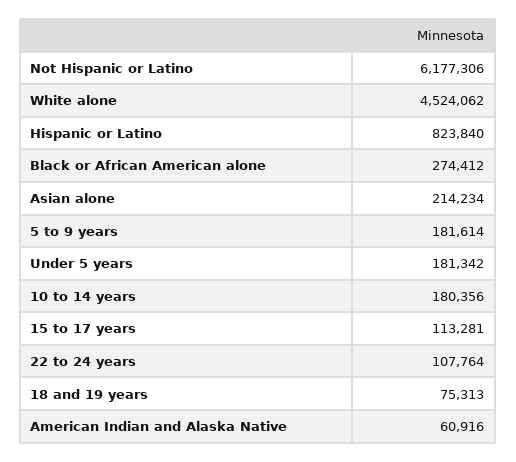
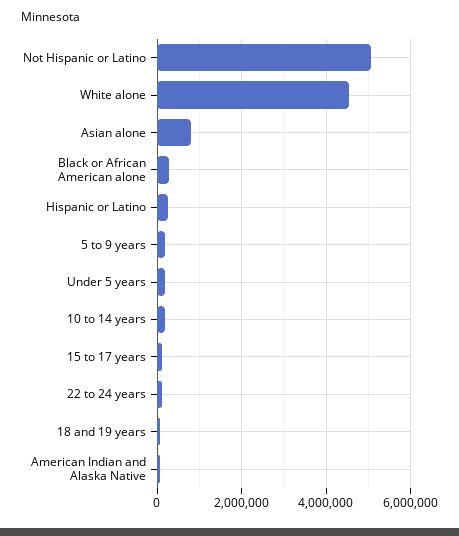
Not Hispanic or Latino: 6177306 -> 5000000
Hispanic or Latino: 823840 -> 200000
Asian alone: 214234 -> 800000

